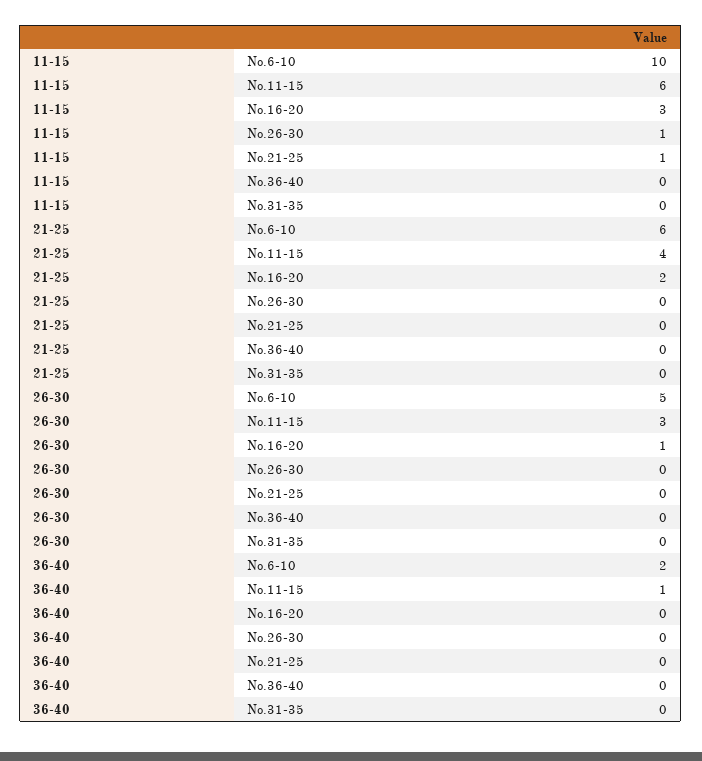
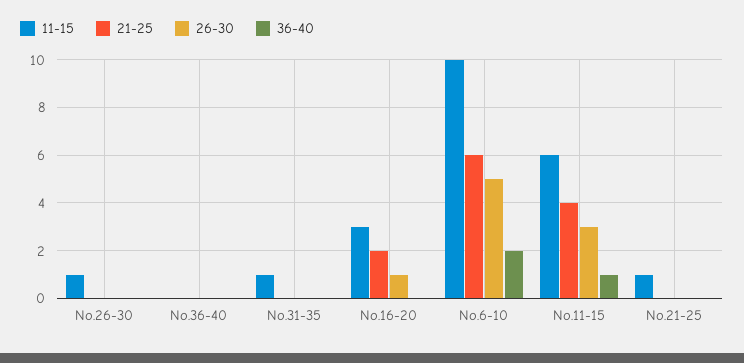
11-15, No.31-35: 0 -> 1

